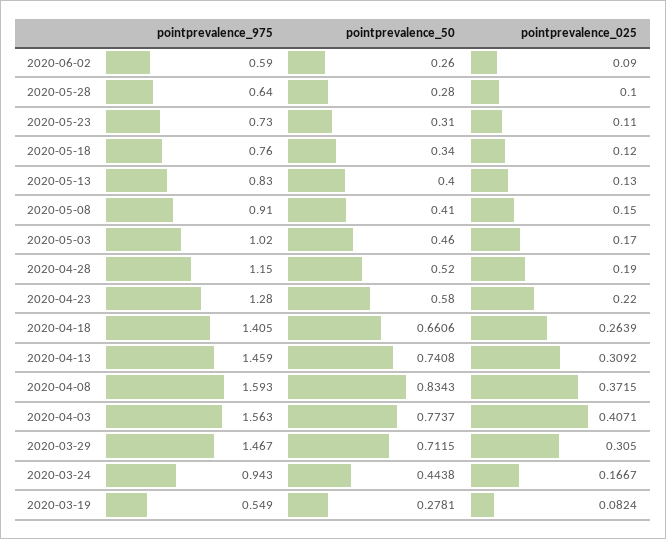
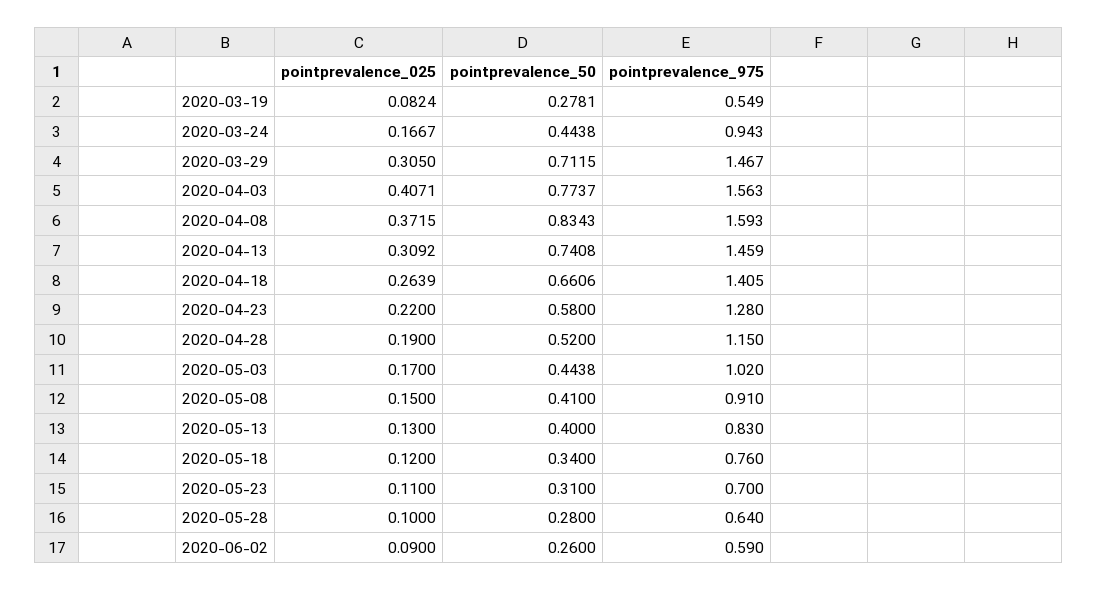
pointprevalence_975, 2020-05-23: 0.73 -> 0.7
pointprevalence_50, 2020-05-03: 0.46 -> 0.4438

